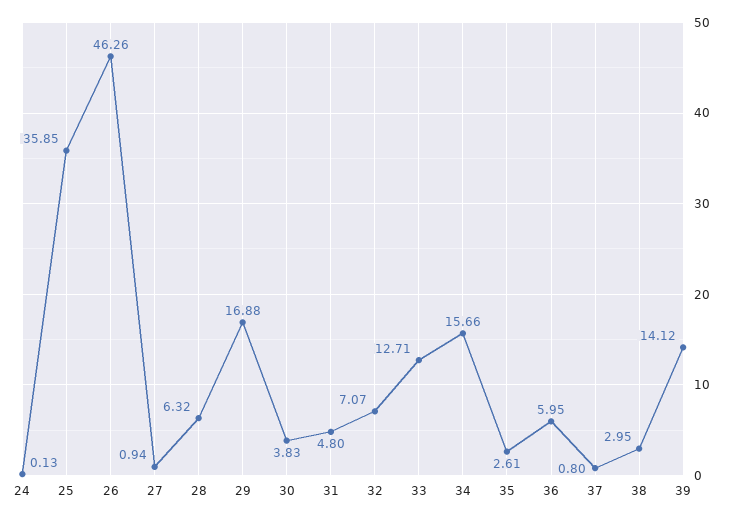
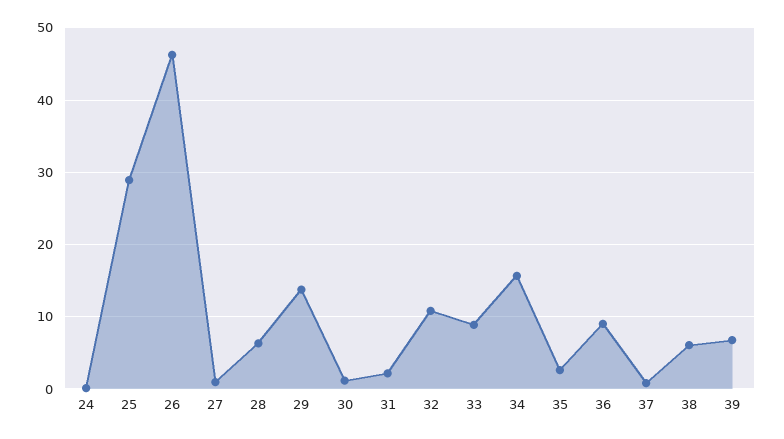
25: 35.85 -> 29
29: 16.88 -> 14
30: 3.83 -> 1
31: 4.8 -> 2
32: 7.07 -> 11
33: 12.71 -> 9
36: 5.95 -> 9
38: 2.95 -> 6
39: 14.12 -> 7

